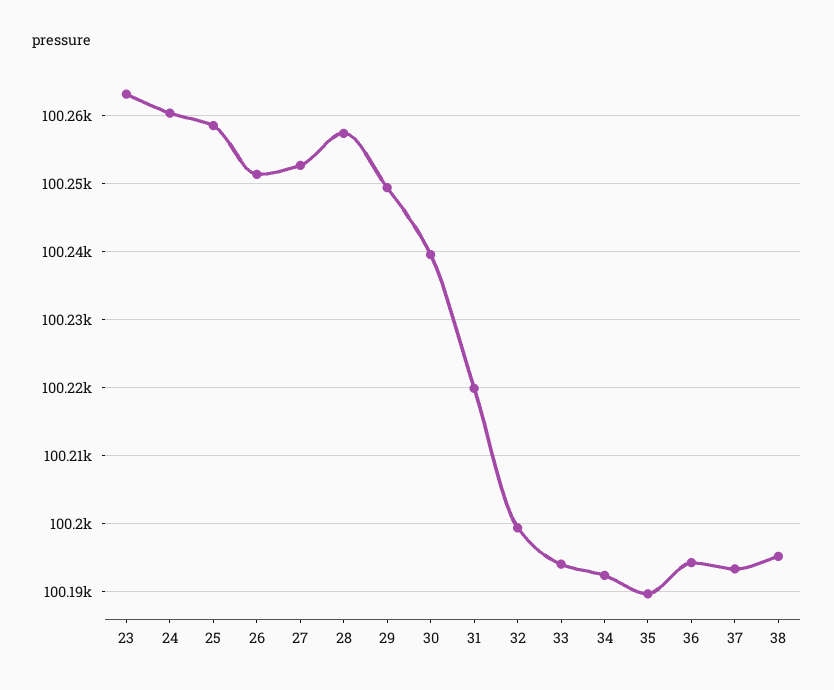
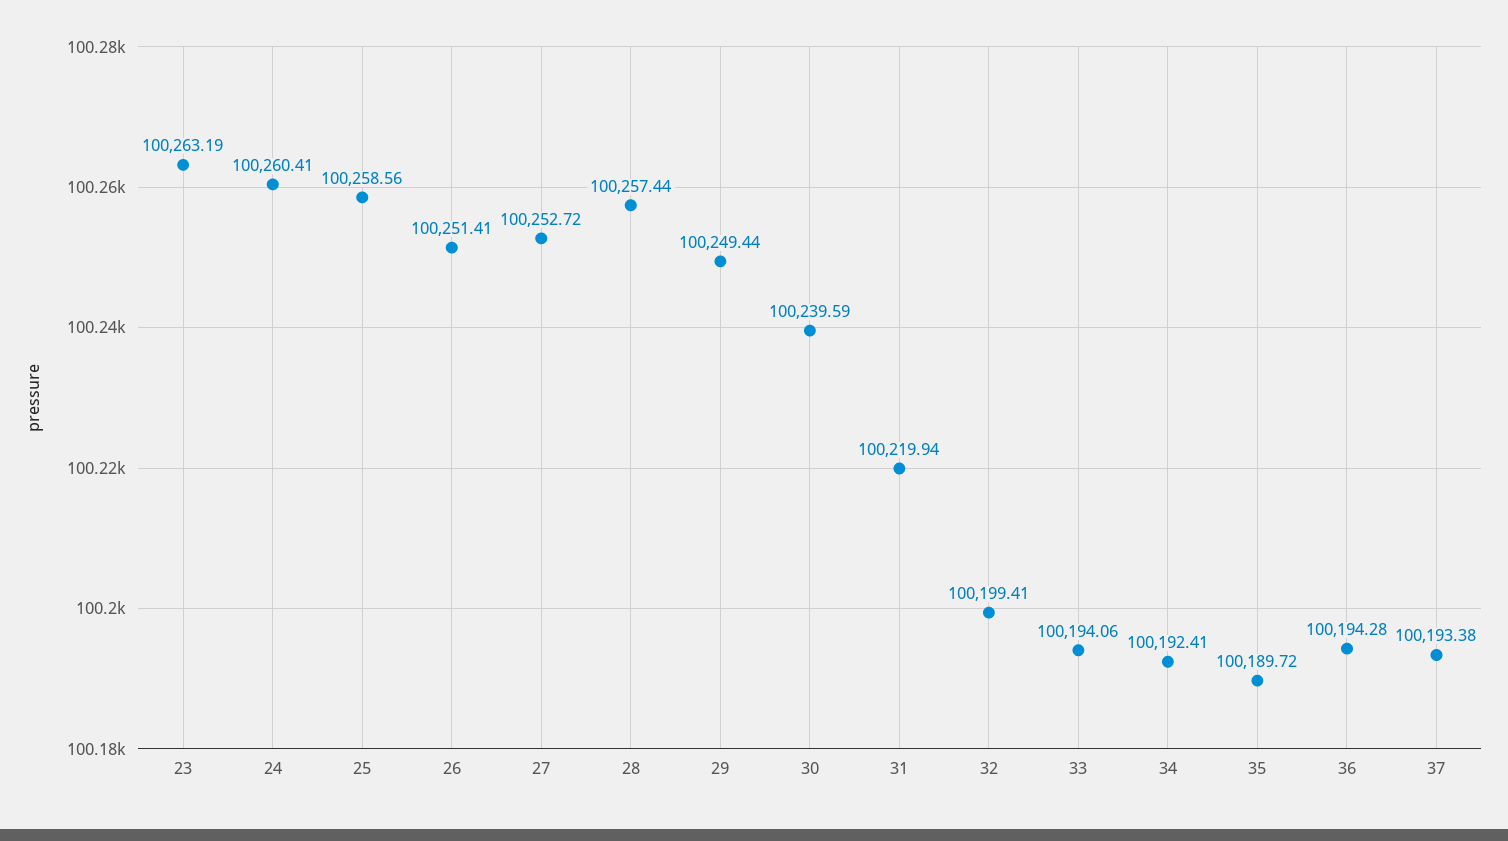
38: 100195 -> none

